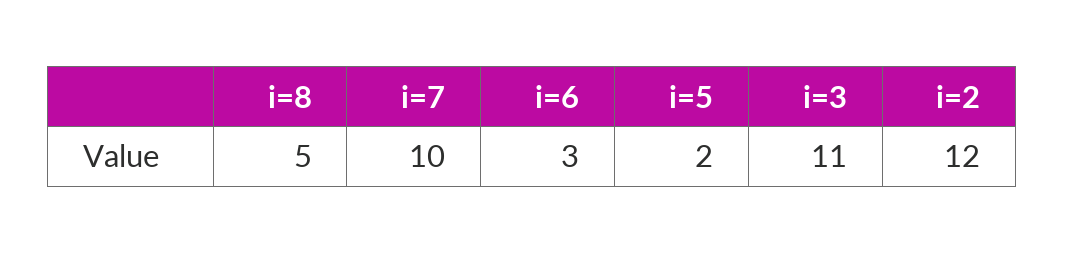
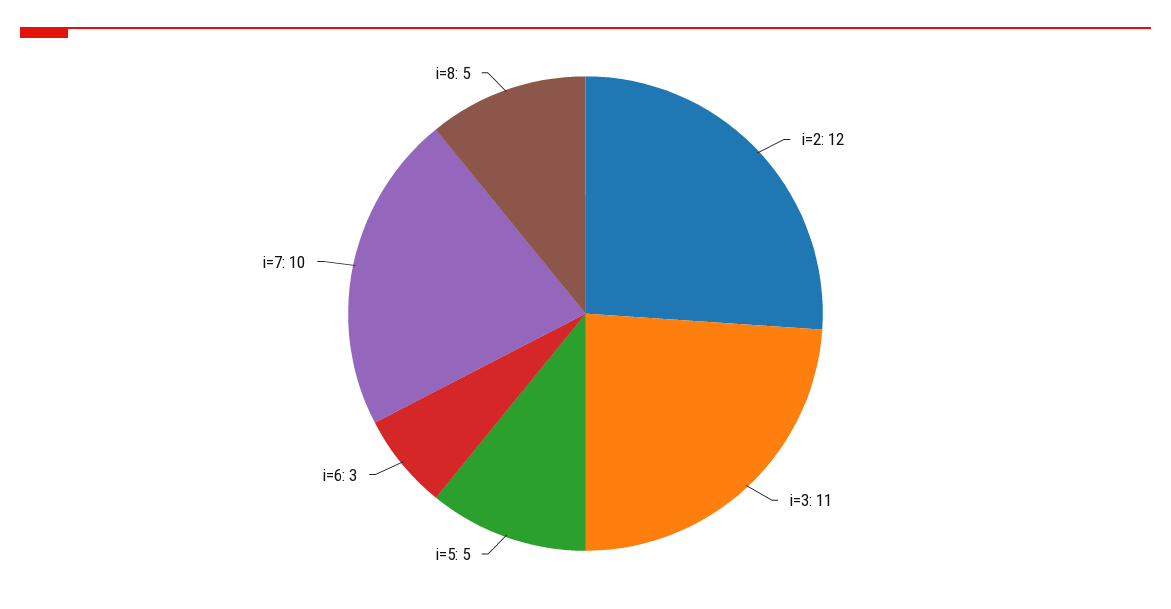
i=5: 2 -> 5

